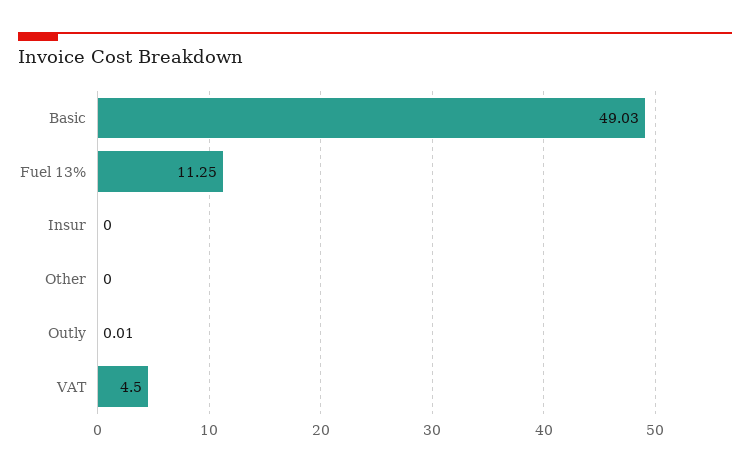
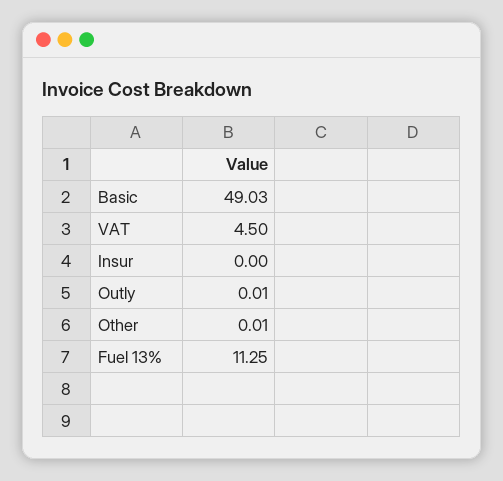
Other: 0 -> 0.01

